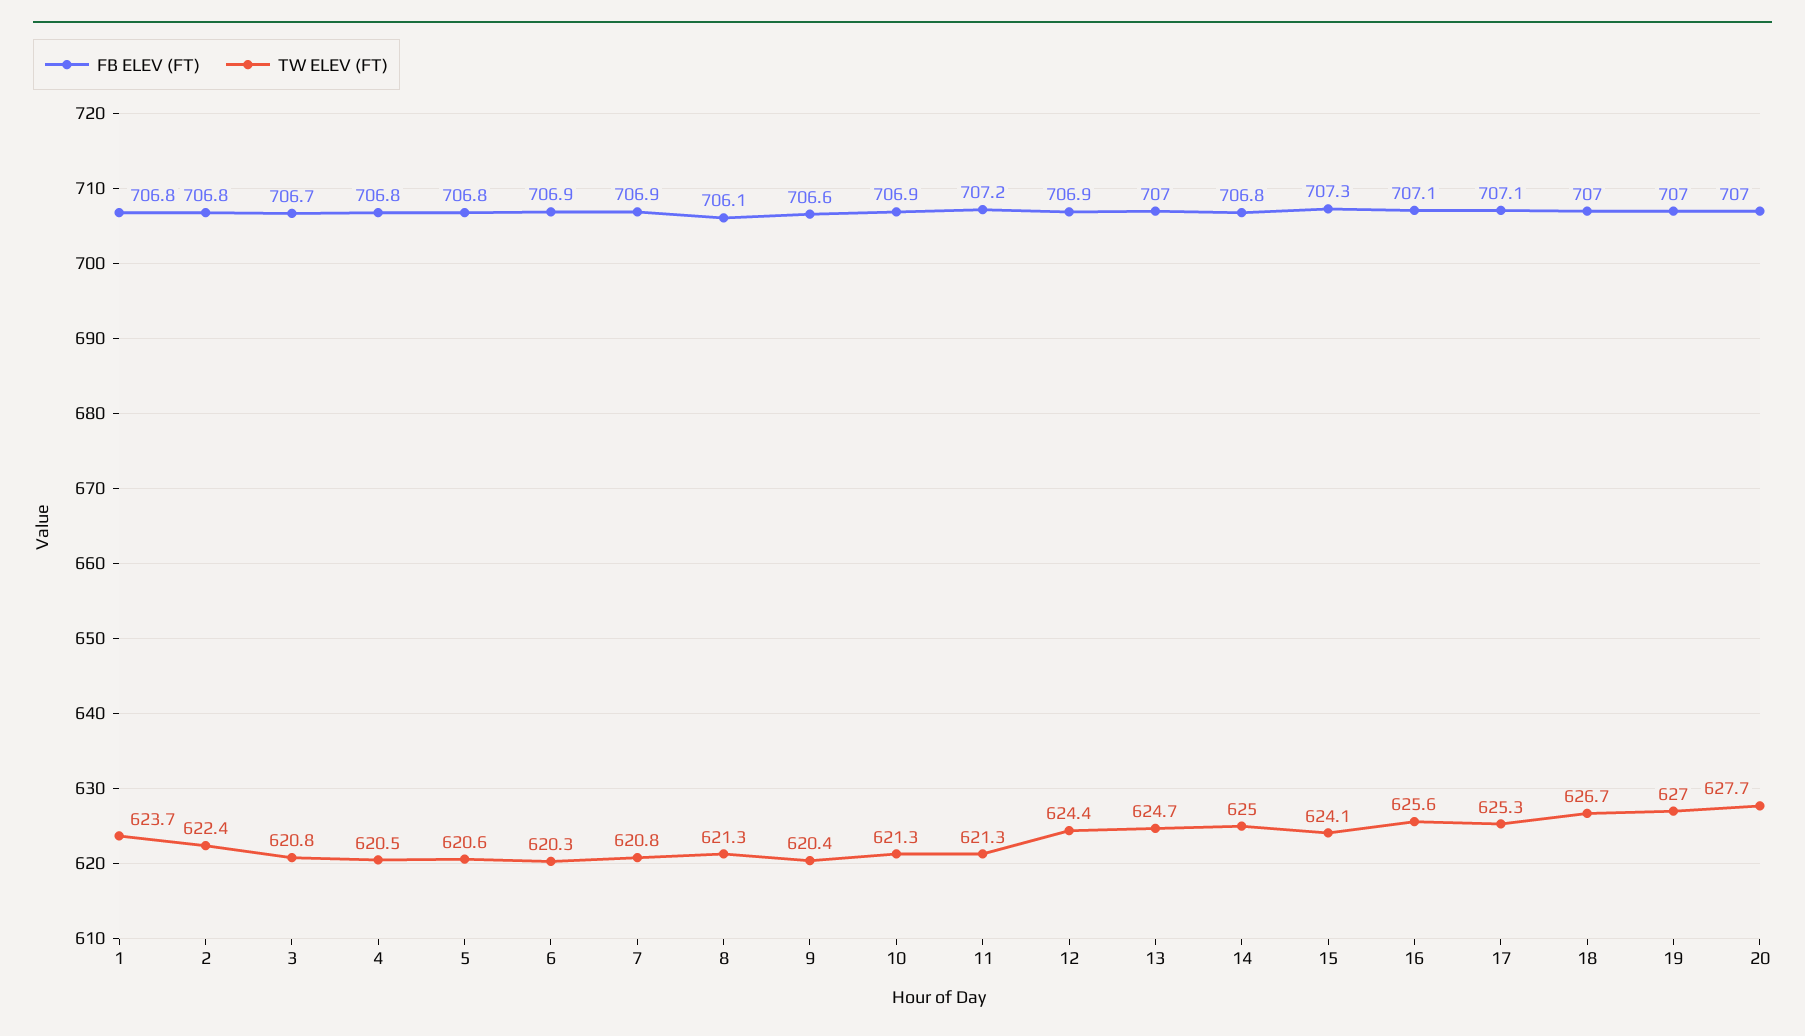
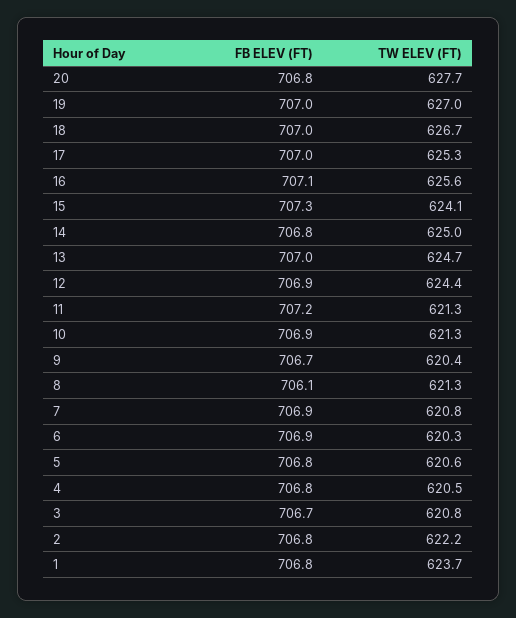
TW ELEV (FT), 2: 622.4 -> 622.2
FB ELEV (FT), 9: 706.6 -> 706.7
FB ELEV (FT), 17: 707.1 -> 707
FB ELEV (FT), 20: 707 -> 706.8

